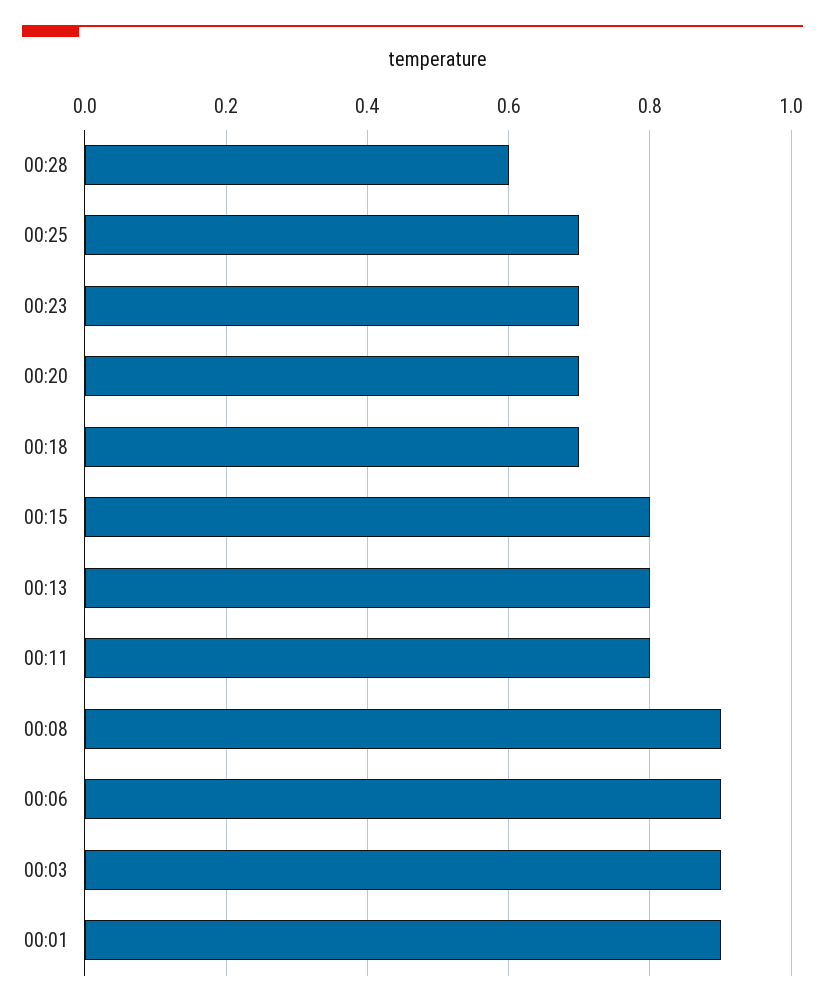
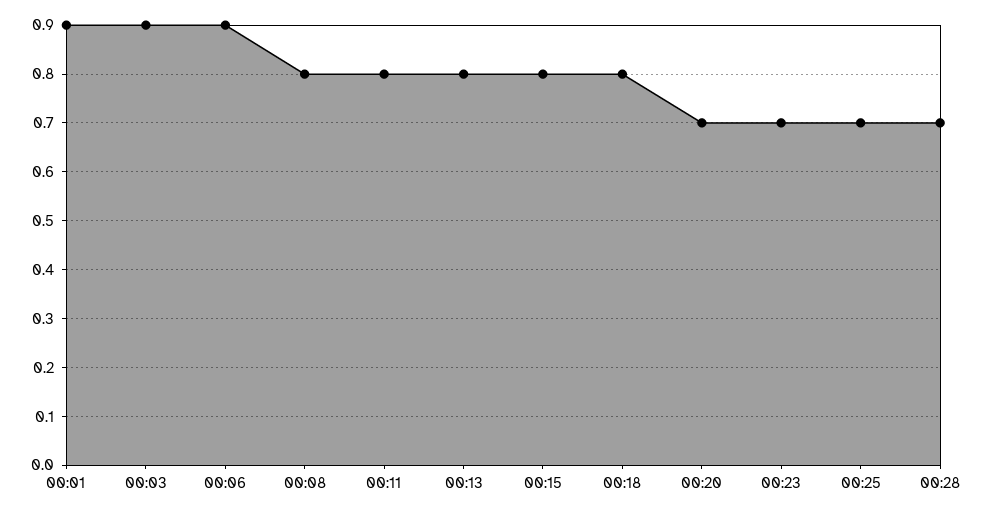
00:28: 0.6 -> 0.7
00:18: 0.7 -> 0.8
00:08: 0.9 -> 0.8

